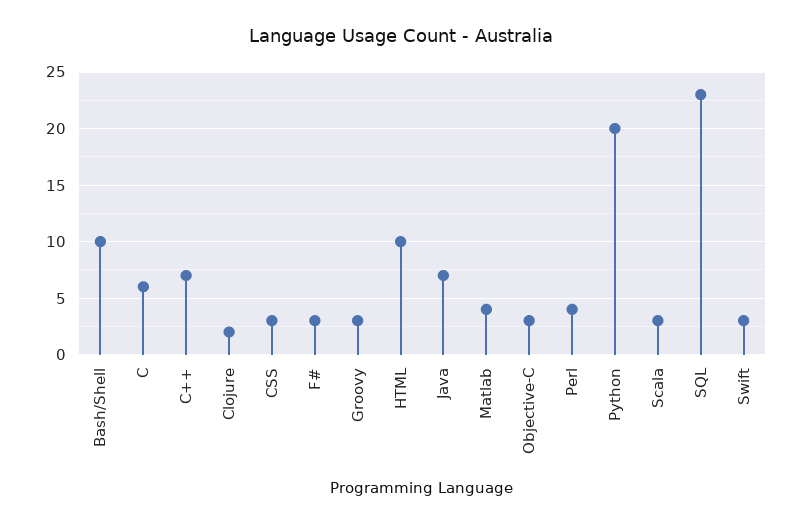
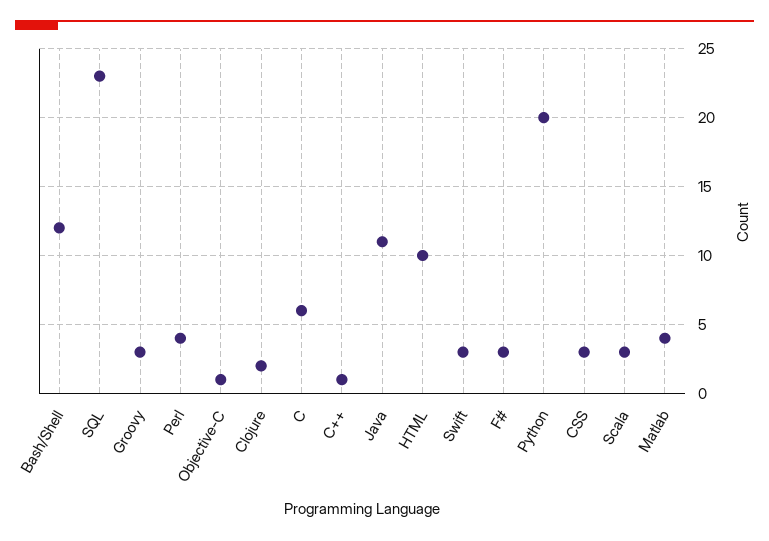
Bash/Shell: 10 -> 12
C++: 7 -> 1
Java: 7 -> 11
Objective-C: 3 -> 1

